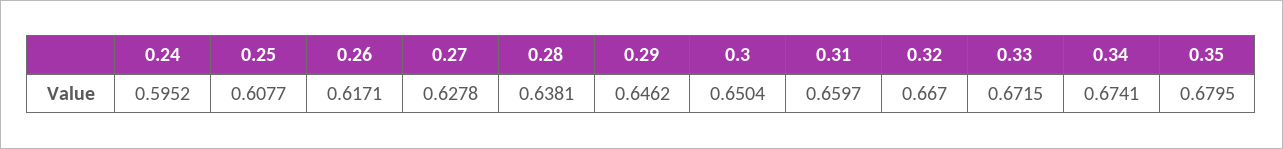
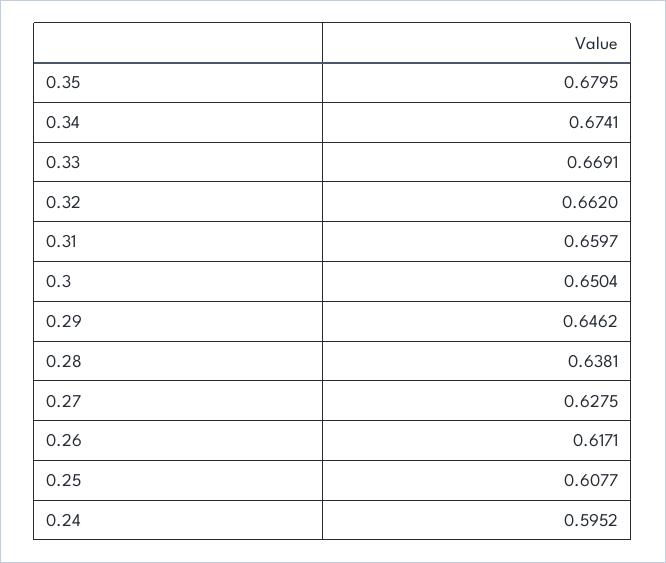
0.27: 0.6278 -> 0.6275
0.32: 0.667 -> 0.662
0.33: 0.6715 -> 0.6691

